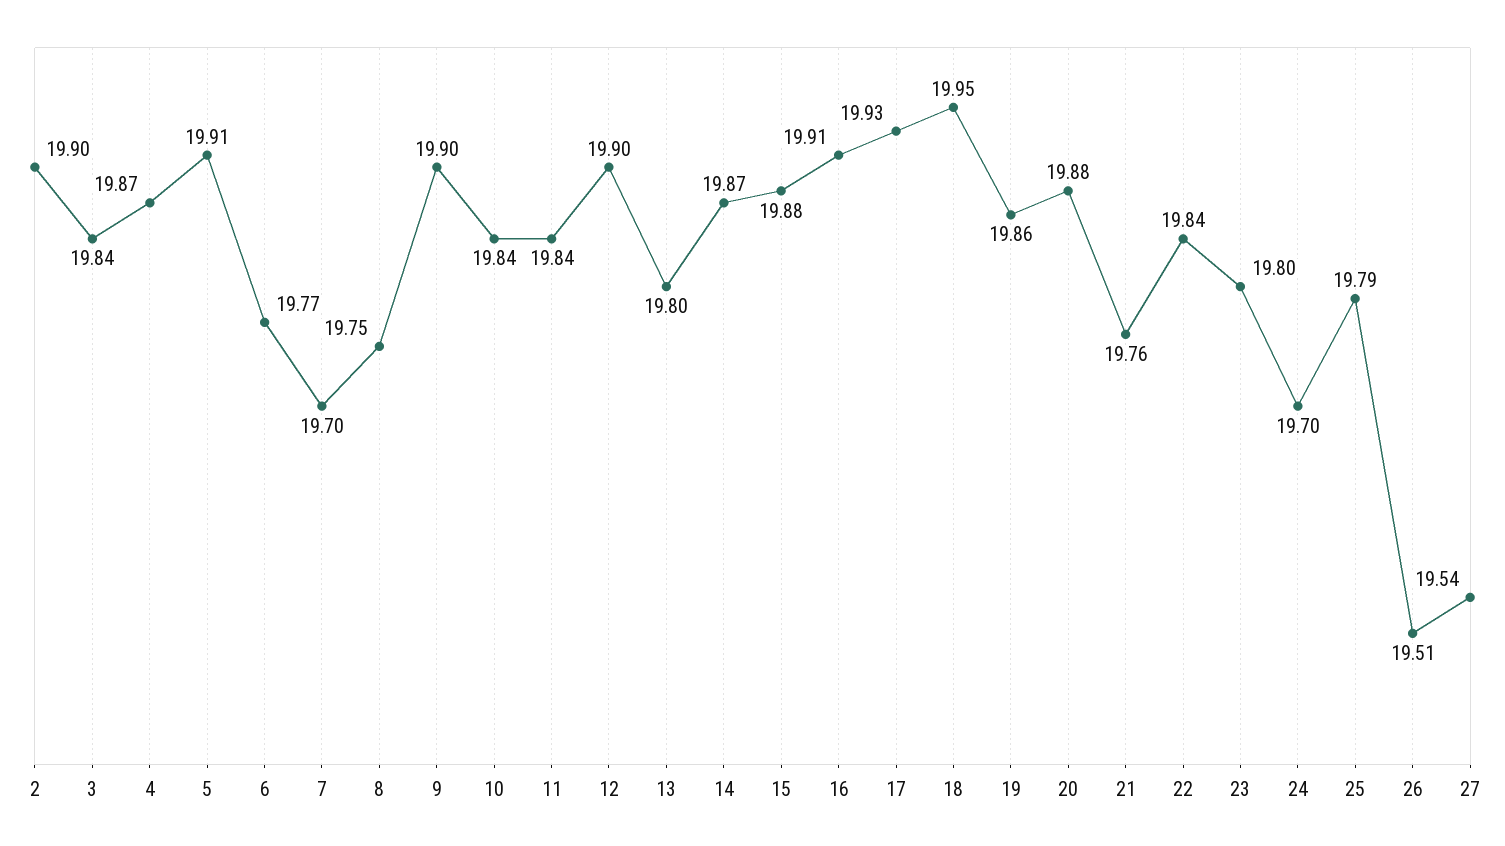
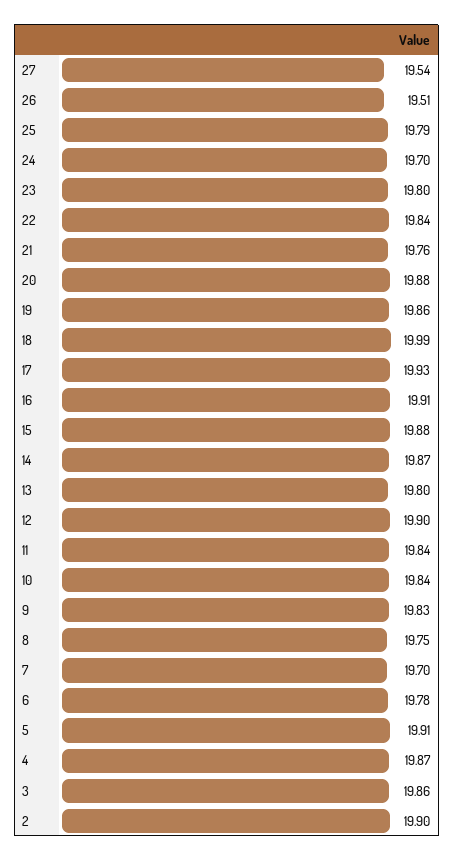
3: 19.84 -> 19.86
6: 19.77 -> 19.78
9: 19.9 -> 19.83
18: 19.95 -> 19.99

